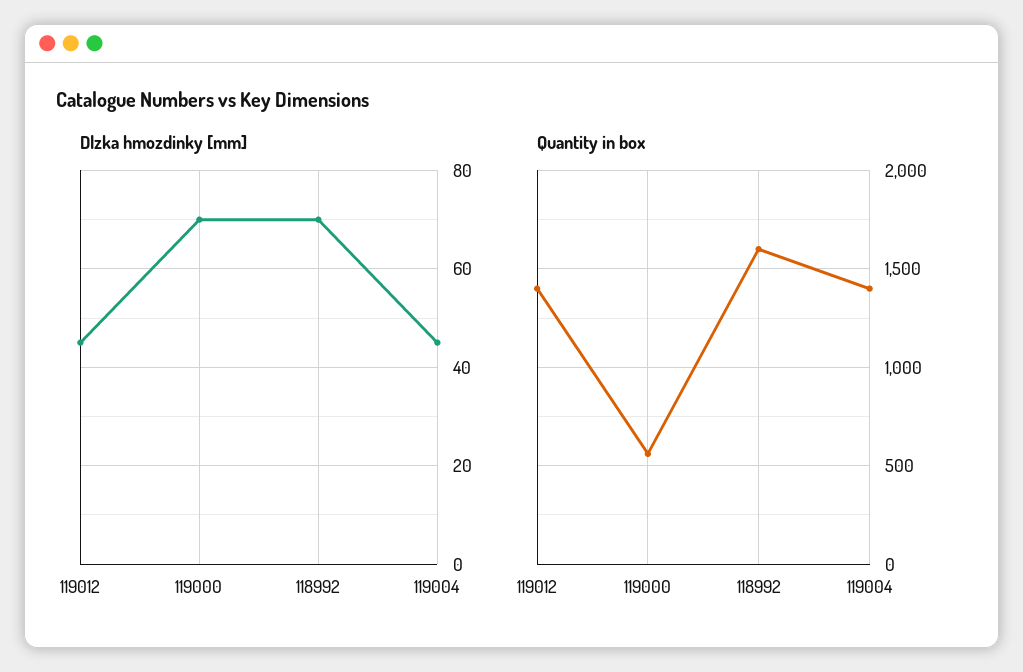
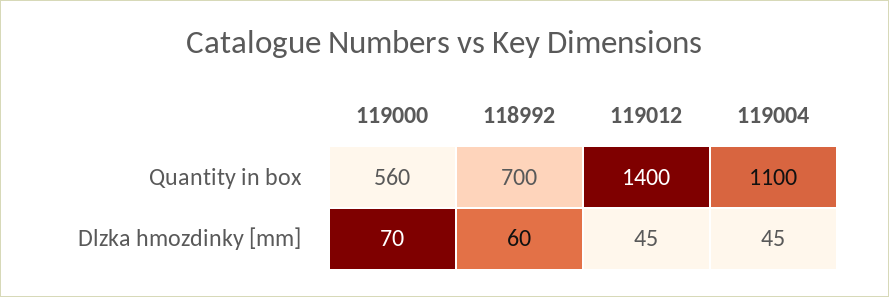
Dlzka hmozdinky [mm], 118992: 70 -> 60
Quantity in box, 118992: 1600 -> 700
Quantity in box, 119004: 1400 -> 1100

